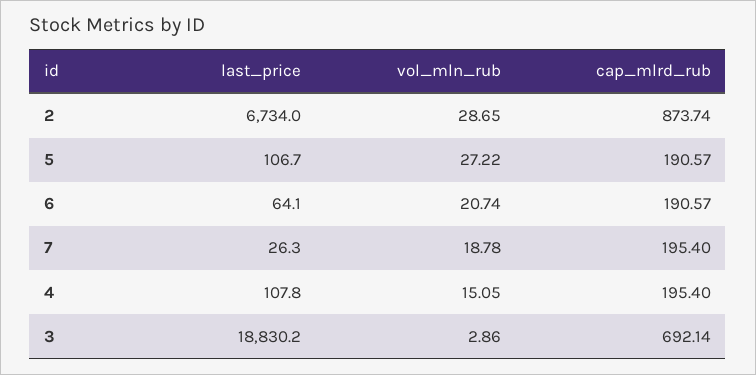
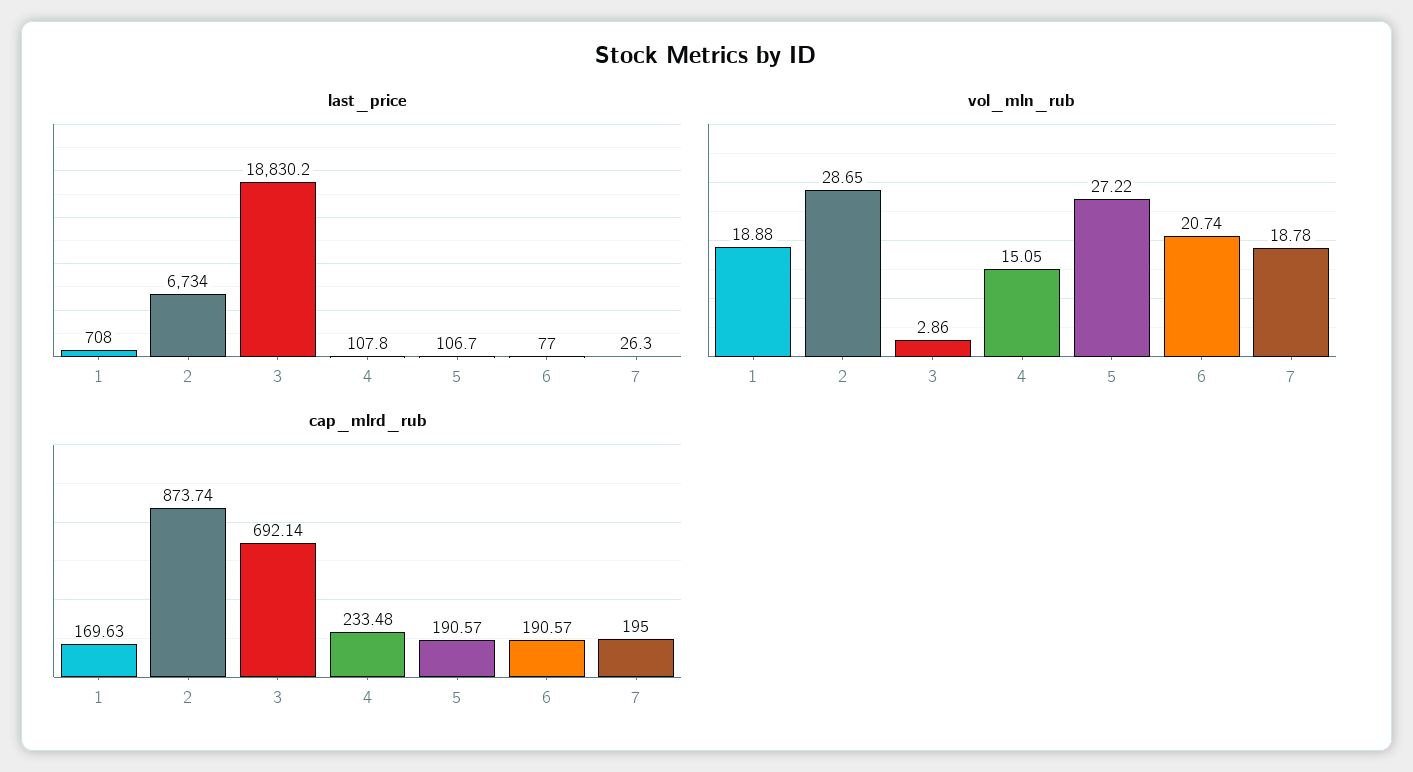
last_price, 6: 64.1 -> 77
cap_mlrd_rub, 7: 195.4 -> 195
cap_mlrd_rub, 4: 195.4 -> 233.48
last_price, 1: none -> 708
vol_mln_rub, 1: none -> 18.88
cap_mlrd_rub, 1: none -> 169.63

